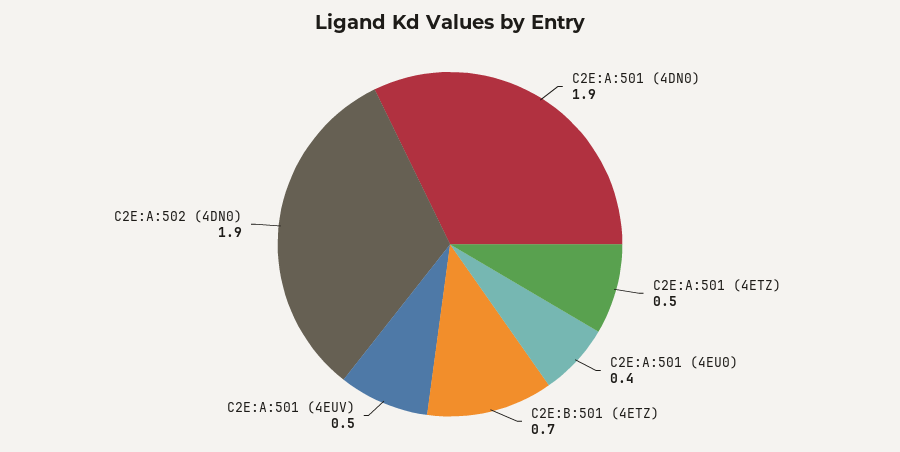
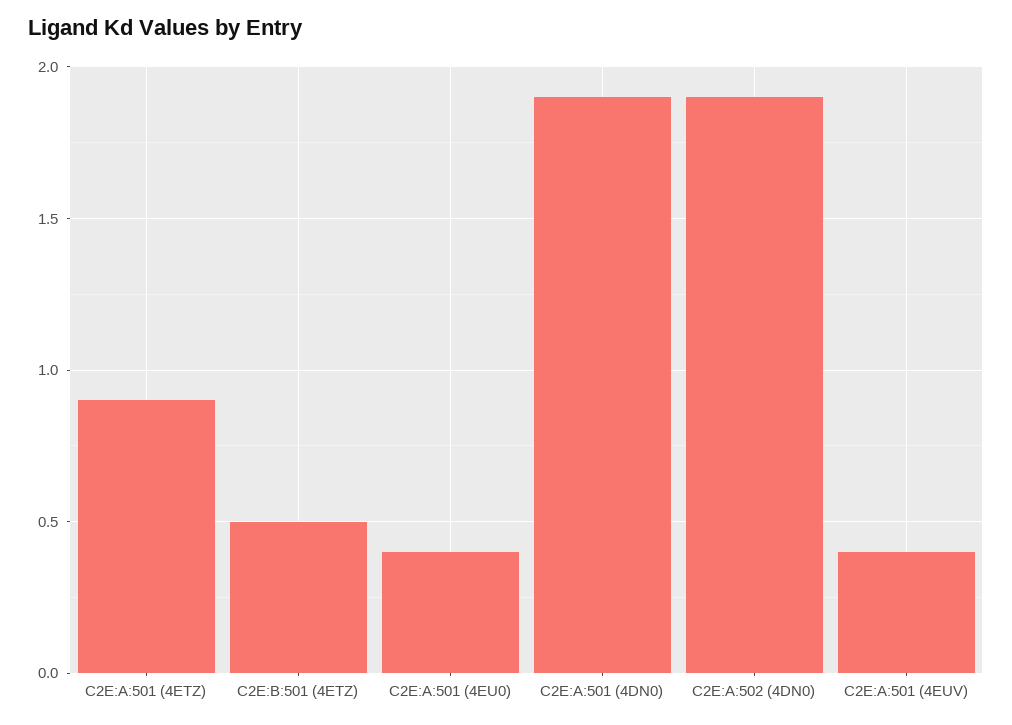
C2E:A:501 (4ETZ): 0.5 -> 0.9
C2E:B:501 (4ETZ): 0.7 -> 0.5
C2E:A:501 (4EUV): 0.5 -> 0.4

